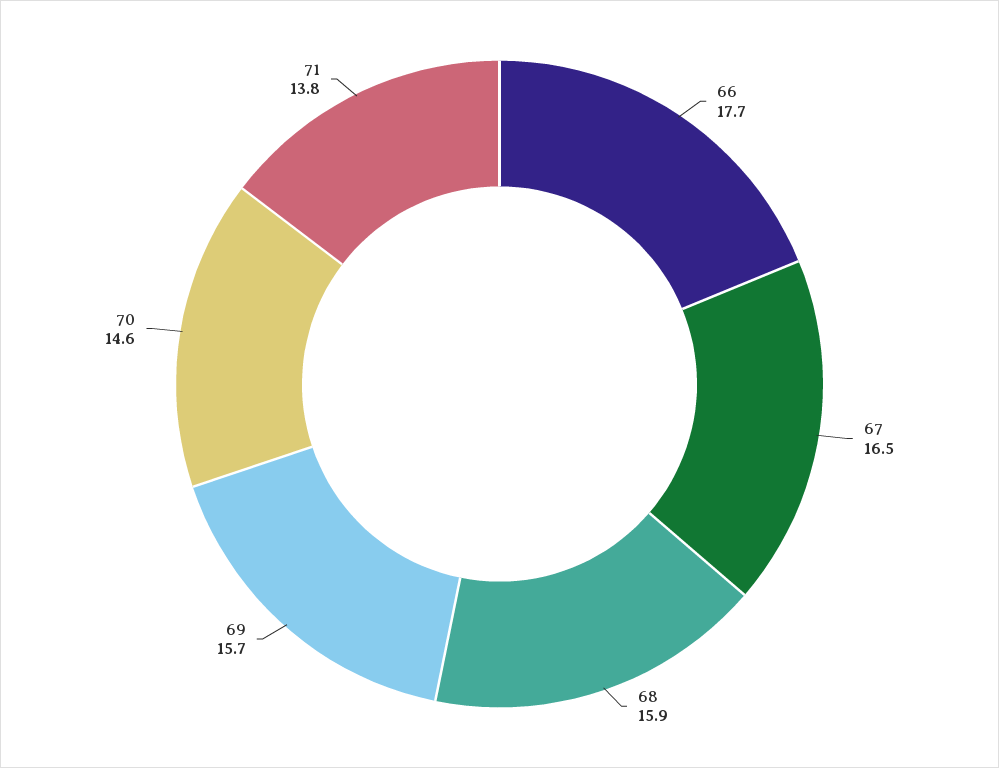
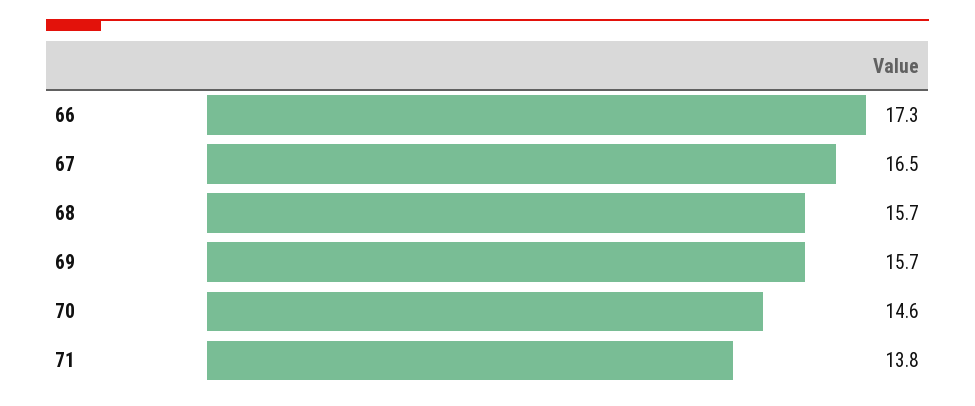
66: 17.7 -> 17.3
68: 15.9 -> 15.7

